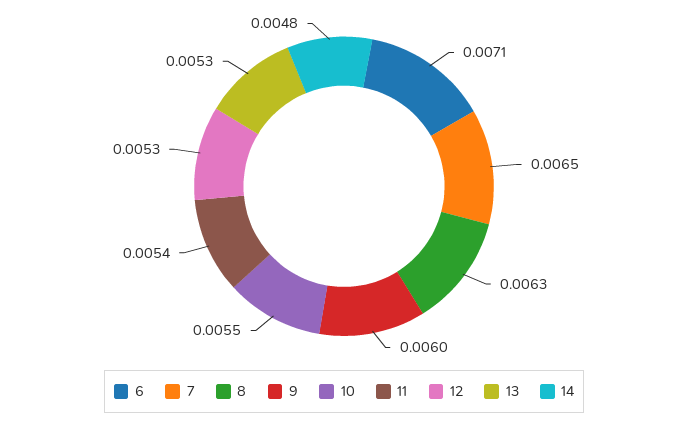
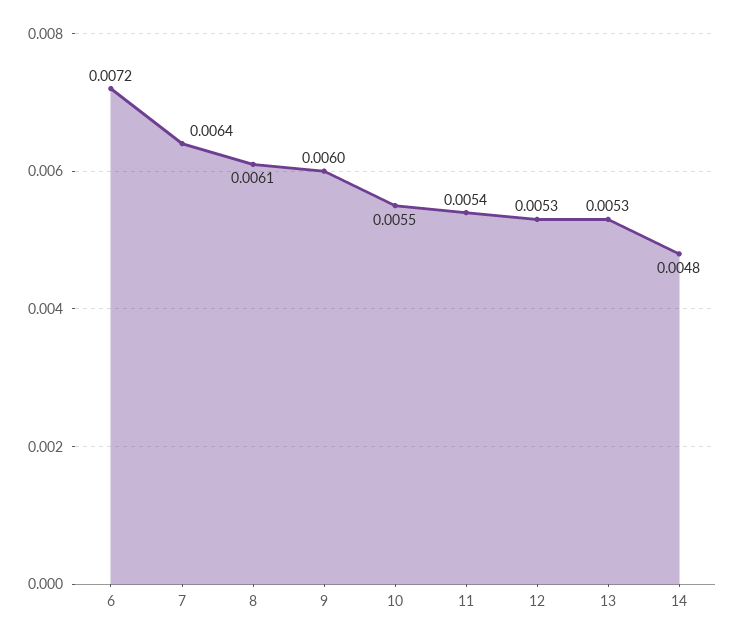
6: 0.0071 -> 0.0072
7: 0.0065 -> 0.0064
8: 0.0063 -> 0.0061

